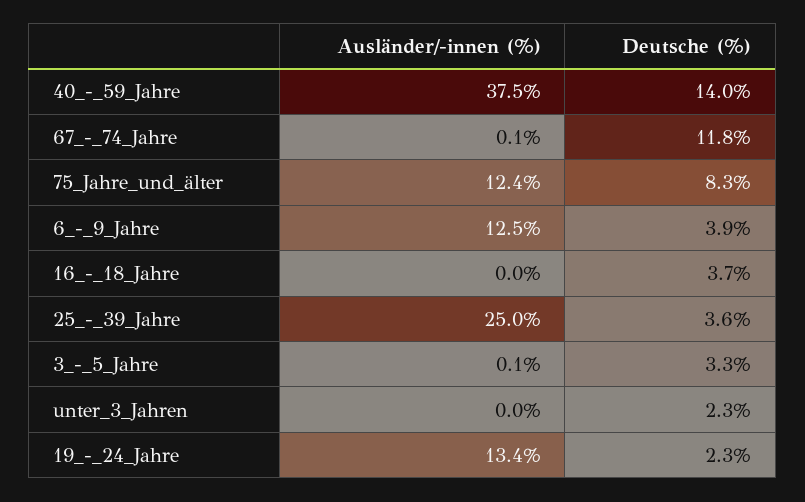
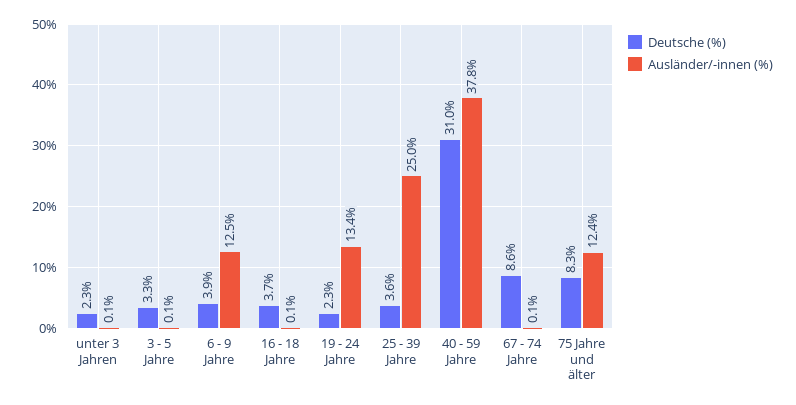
Ausländer/-innen (%), 40_-_59_Jahre: 37.5 -> 37.8
Deutsche (%), 40_-_59_Jahre: 14 -> 31
Deutsche (%), 67_-_74_Jahre: 11.8 -> 8.6
Ausländer/-innen (%), 16_-_18_Jahre: 0 -> 0.1
Ausländer/-innen (%), unter_3_Jahren: 0 -> 0.1

